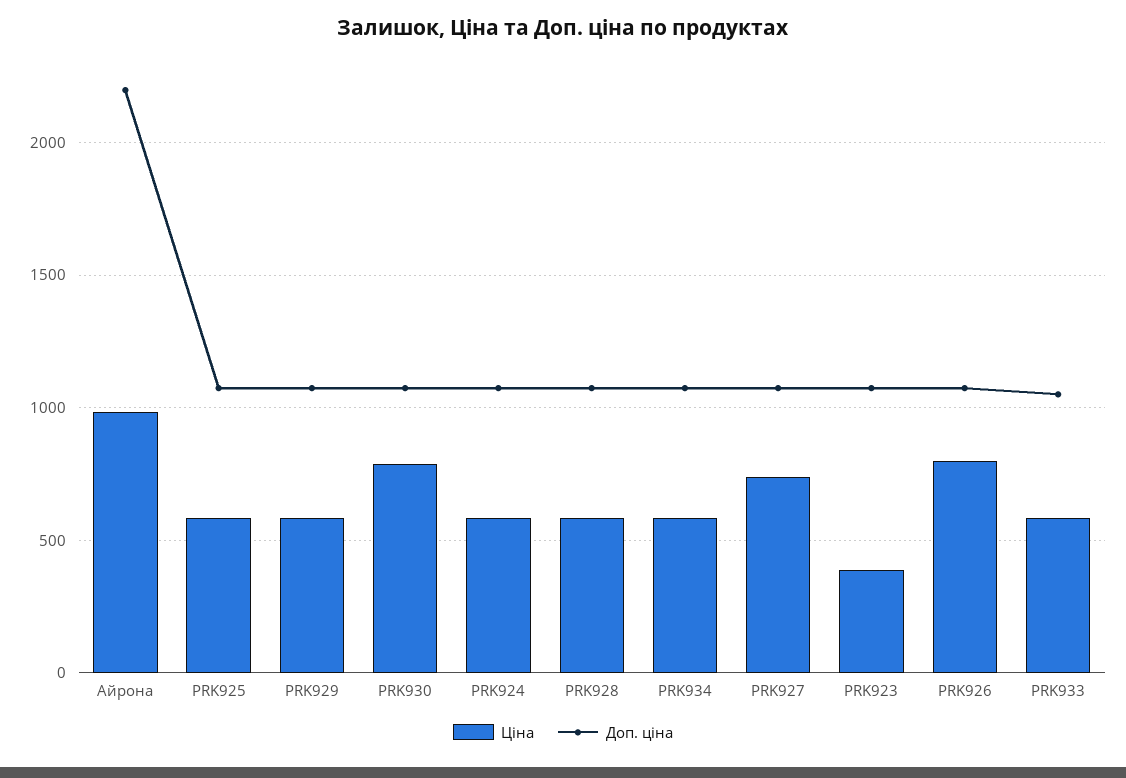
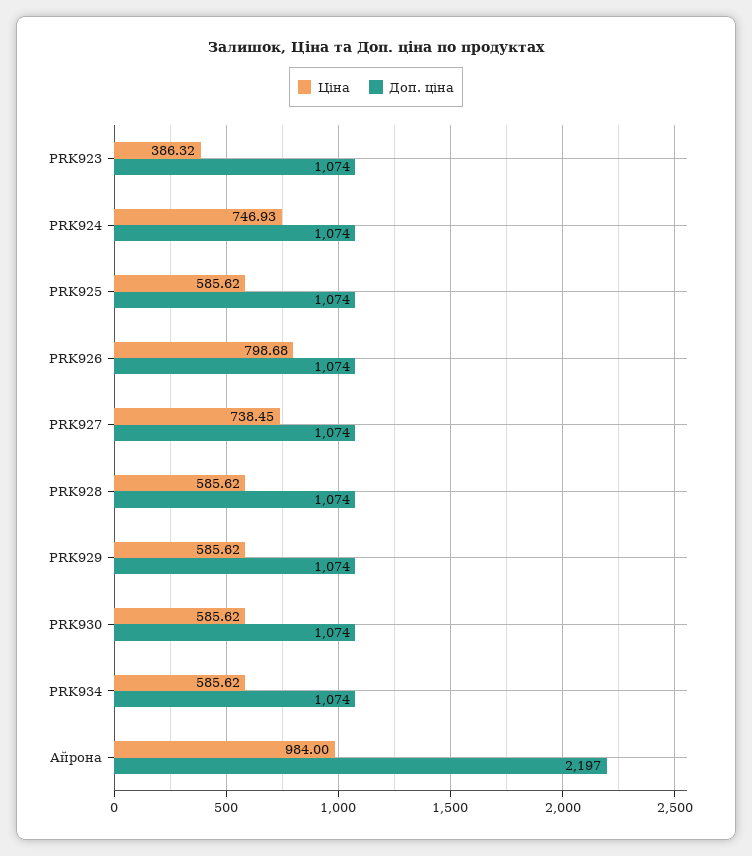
Ціна, PRK930: 800 -> 585.62
Ціна, PRK924: 600 -> 746.93
Ціна, PRK933: 600 -> none
Доп. ціна, PRK933: 1050 -> none

